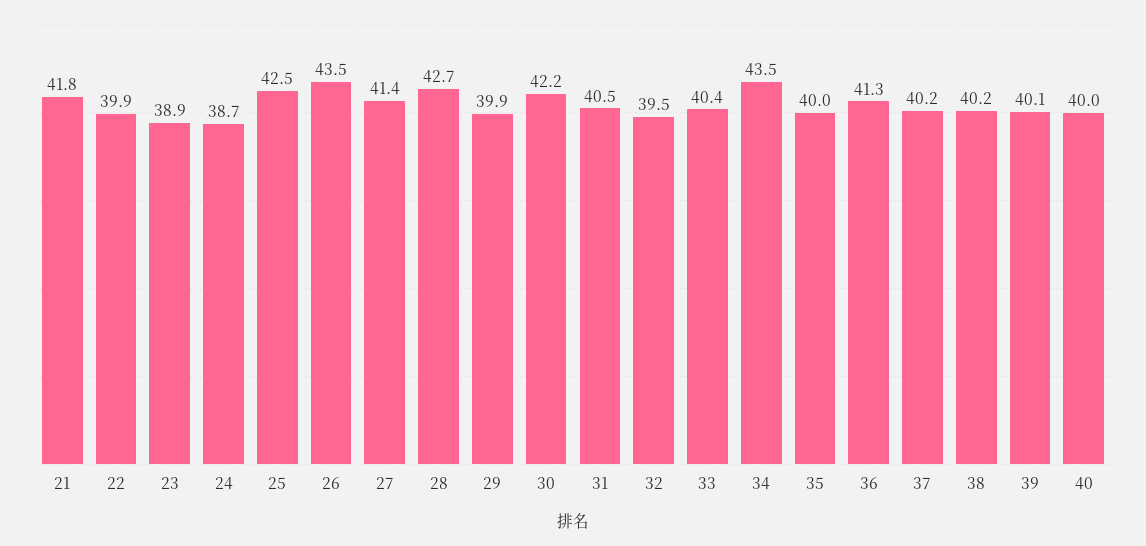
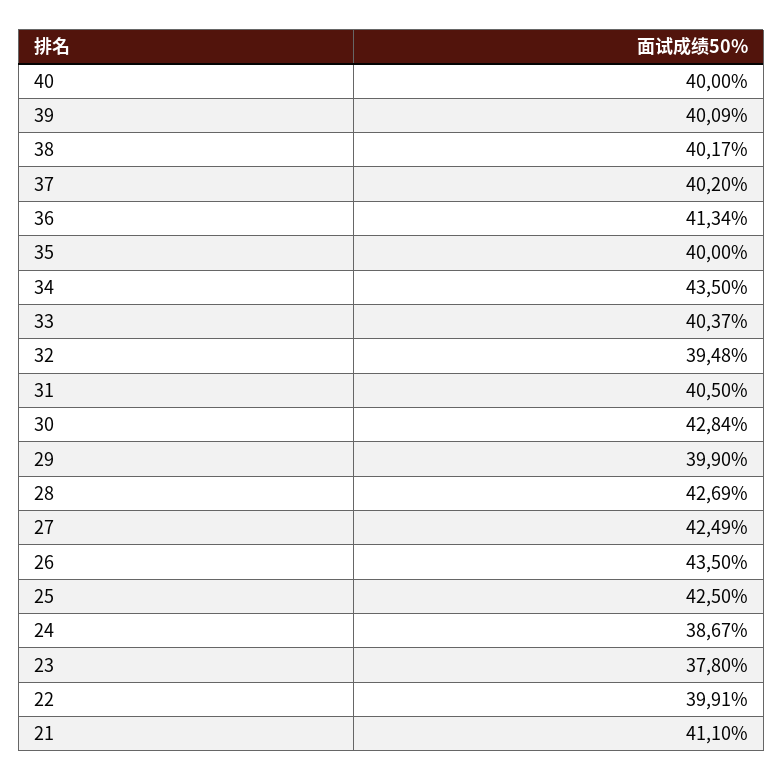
21: 41.8 -> 41.1
23: 38.9 -> 37.8
27: 41.4 -> 42.49
30: 42.2 -> 42.84

